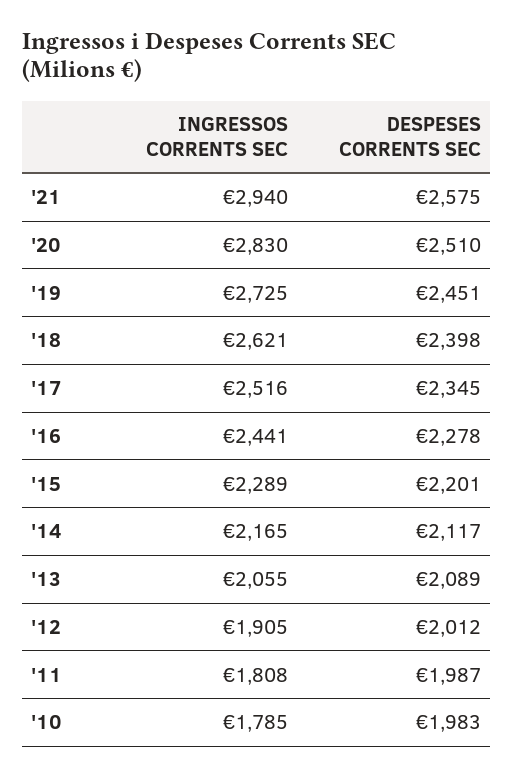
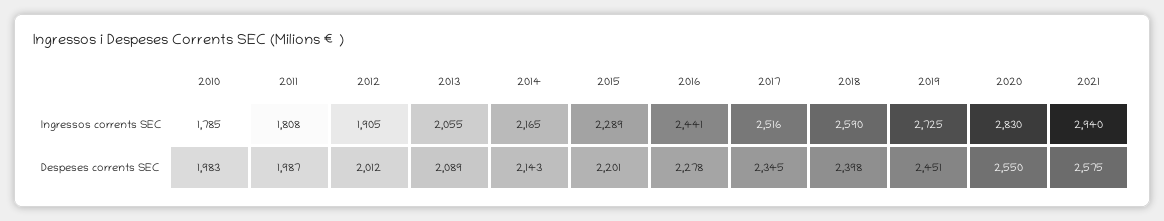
DESPESES CORRENTS SEC, '20: 2510 -> 2550
INGRESSOS CORRENTS SEC, '18: 2621 -> 2590
DESPESES CORRENTS SEC, '14: 2117 -> 2143

